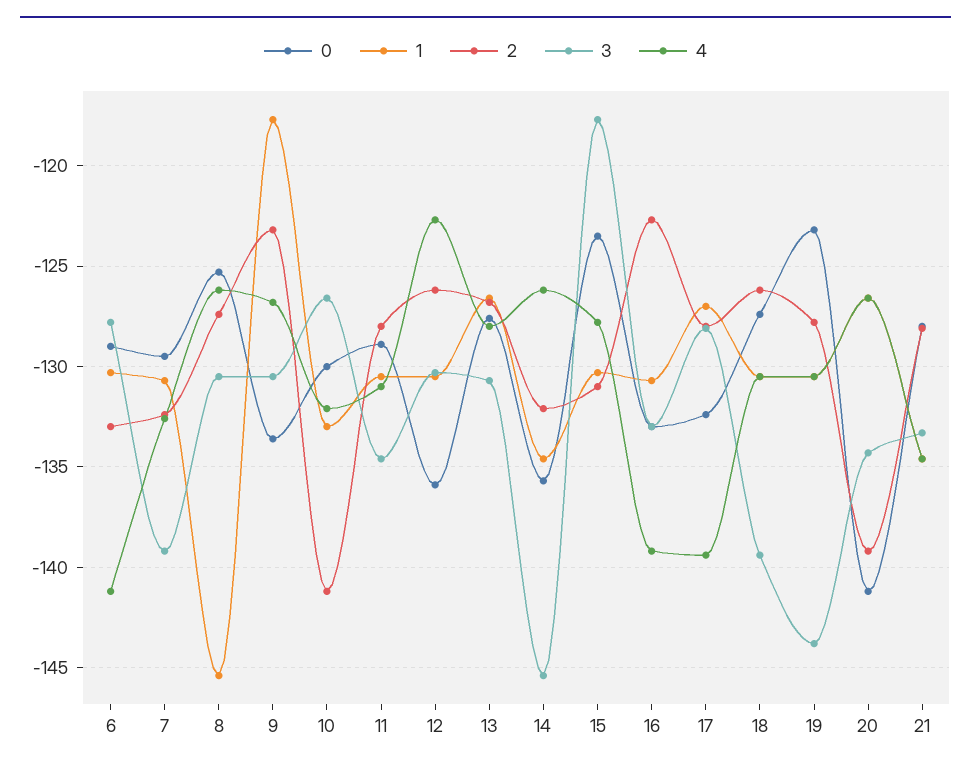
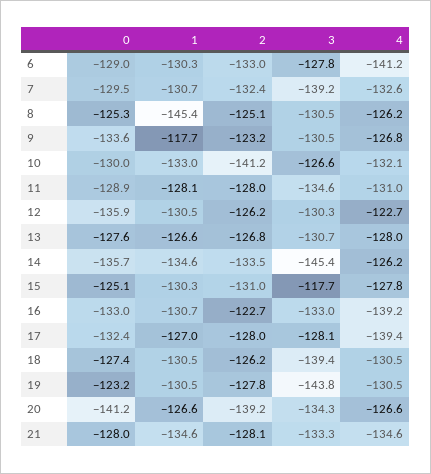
2, 8: -127.5 -> -125.1
1, 11: -130.5 -> -128.1
2, 14: -132 -> -133.5
0, 15: -123.5 -> -125.1

